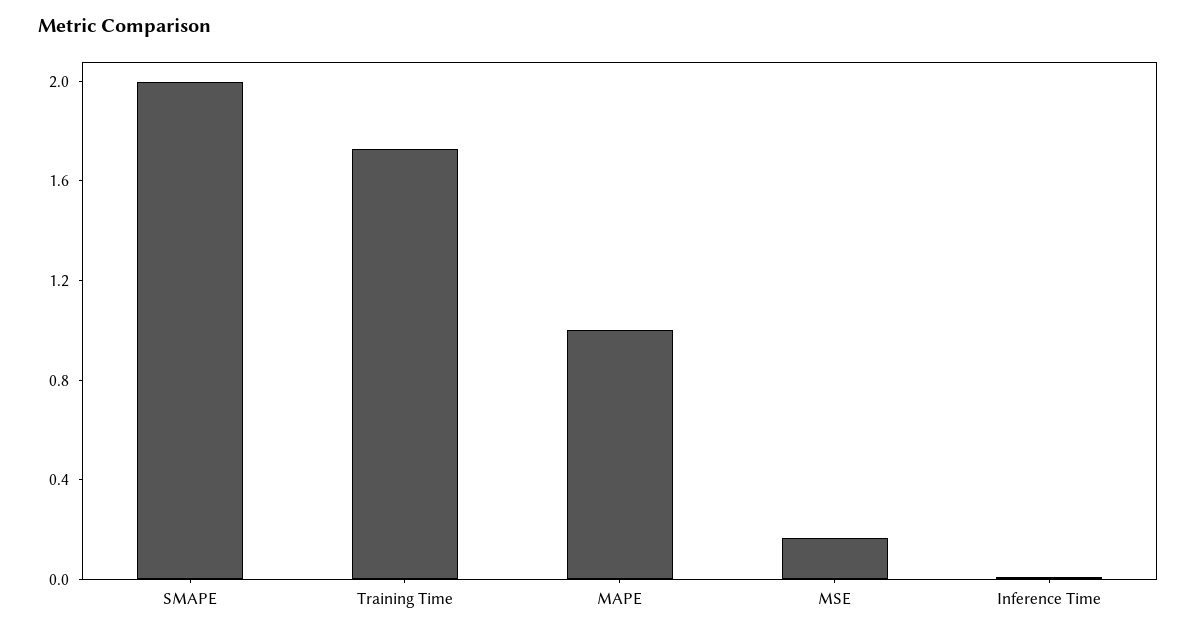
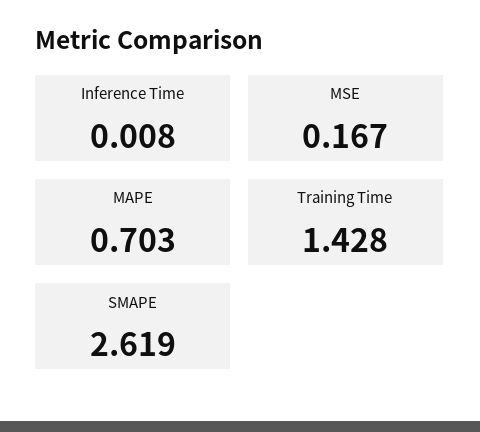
SMAPE: 2 -> 2.619
Training Time: 1.7 -> 1.428
MAPE: 1 -> 0.703

